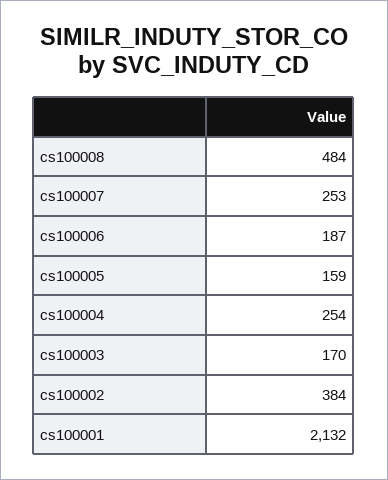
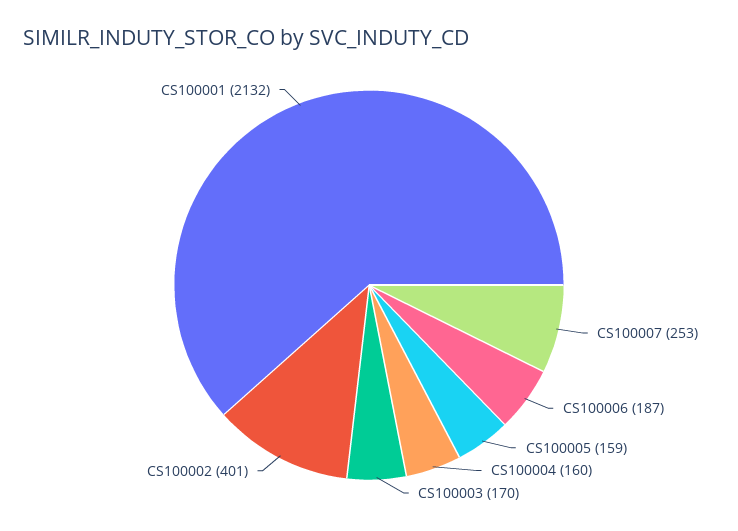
cs100008: 484 -> none
cs100004: 254 -> 160
cs100002: 384 -> 401

